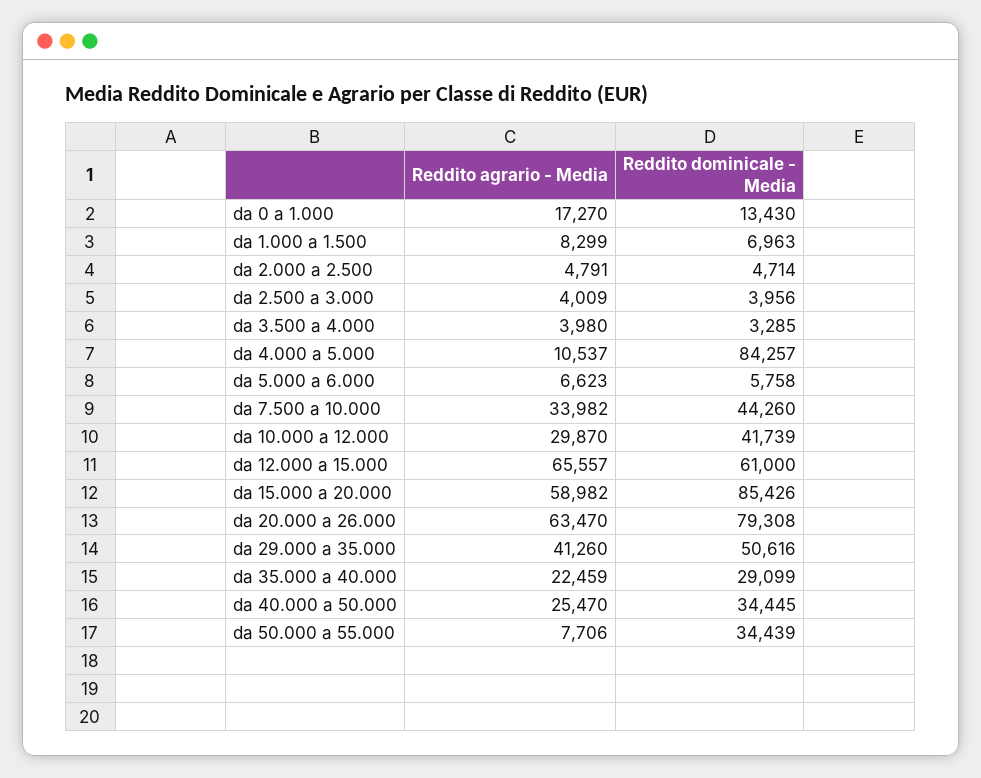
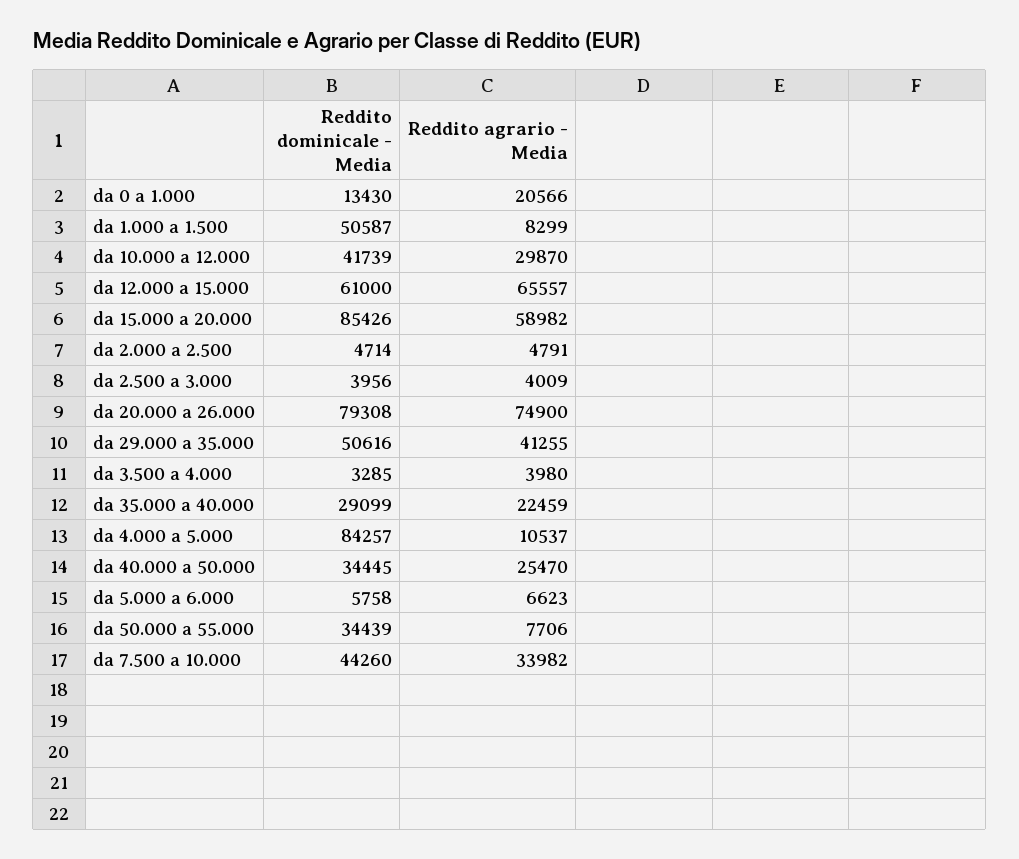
Reddito agrario - Media, da 0 a 1.000: 17270 -> 20566
Reddito dominicale - Media, da 1.000 a 1.500: 6963 -> 50587
Reddito agrario - Media, da 20.000 a 26.000: 63470 -> 74900
Reddito agrario - Media, da 29.000 a 35.000: 41260 -> 41255

